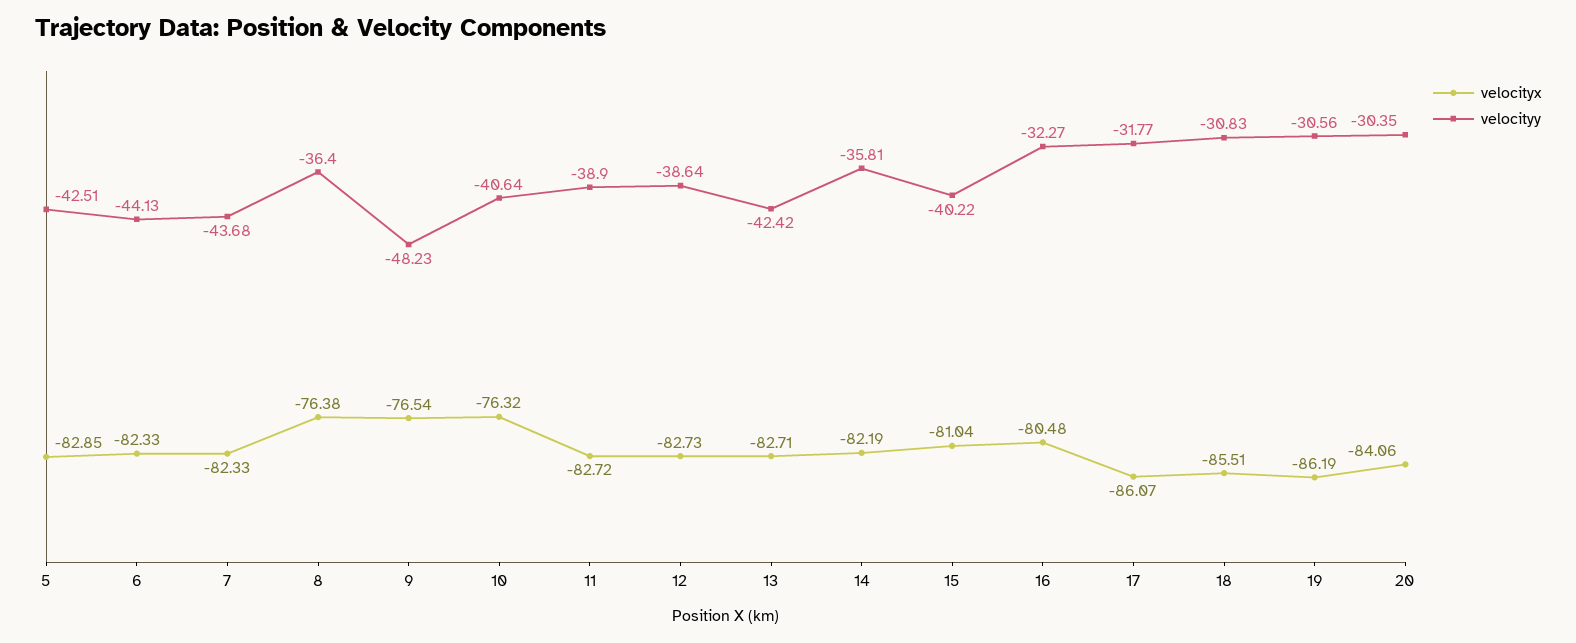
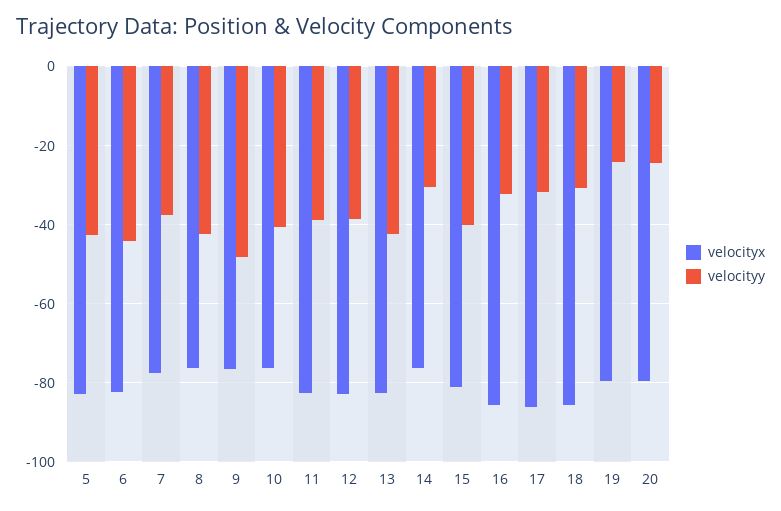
velocityx, 7: -82.33 -> -78
velocityy, 7: -43.68 -> -38
velocityy, 8: -36.4 -> -42
velocityx, 14: -82.19 -> -76
velocityy, 14: -35.81 -> -30
velocityx, 16: -80.48 -> -86
velocityx, 19: -86.19 -> -80
velocityy, 19: -30.56 -> -24
velocityx, 20: -84.06 -> -80
velocityy, 20: -30.35 -> -24

